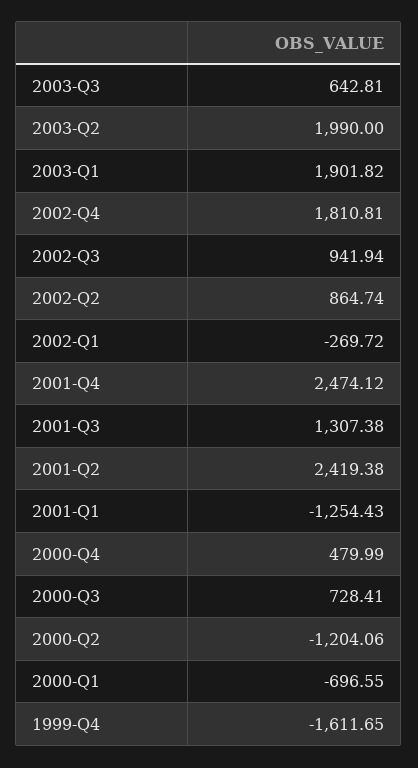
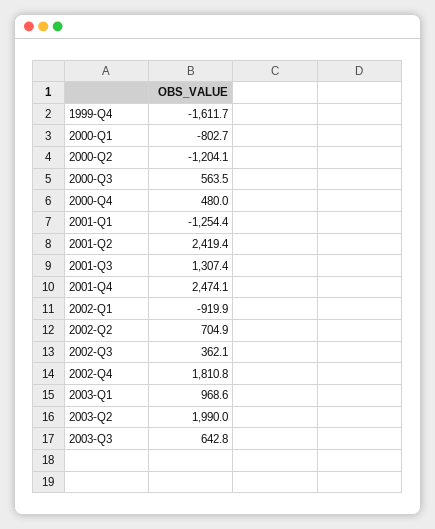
2003-Q1: 1901.82 -> 968.6
2002-Q3: 941.94 -> 362.1
2002-Q2: 864.74 -> 704.9
2002-Q1: -269.72 -> -919.9
2000-Q3: 728.41 -> 563.5
2000-Q1: -696.55 -> -802.7

